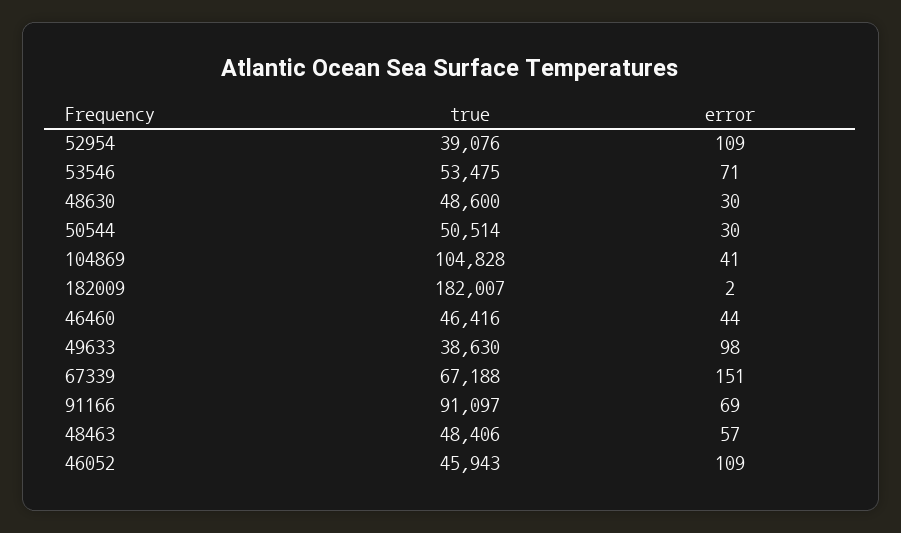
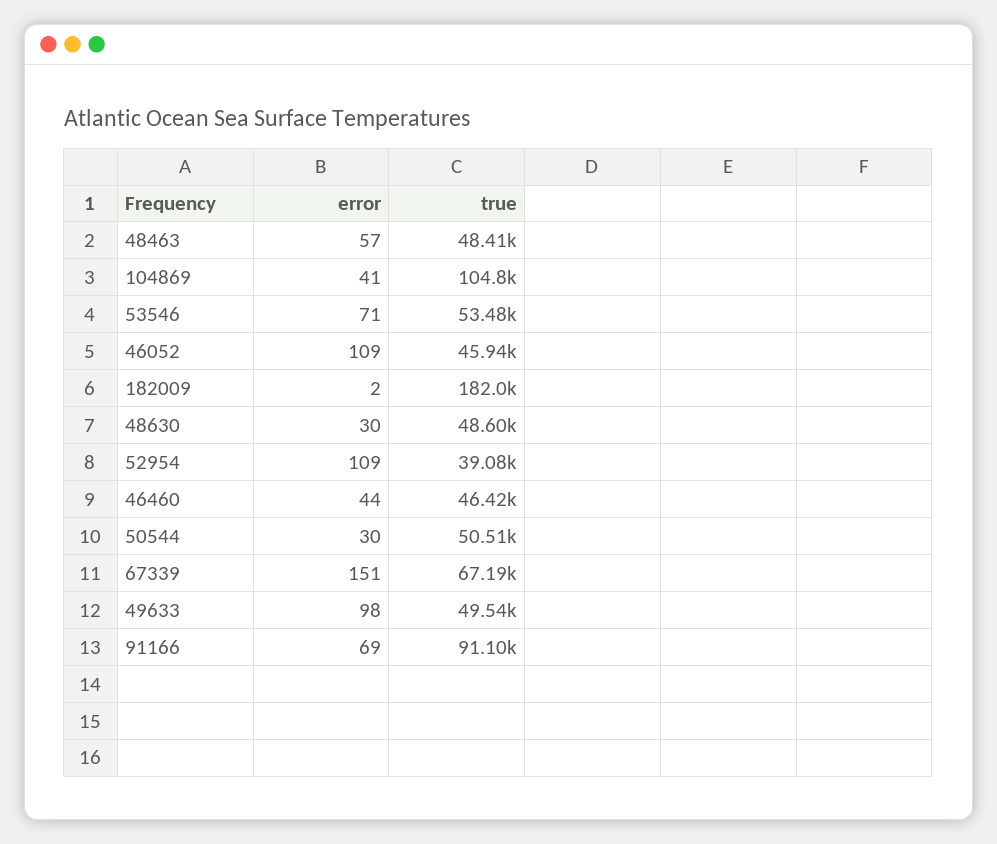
true, 49633: 38630 -> 49540

